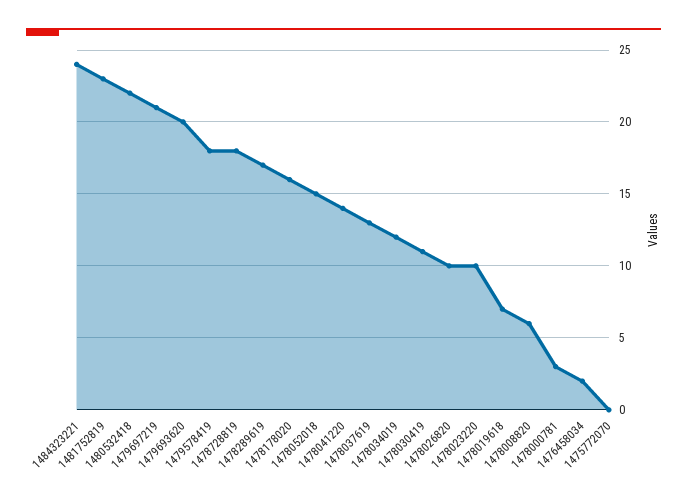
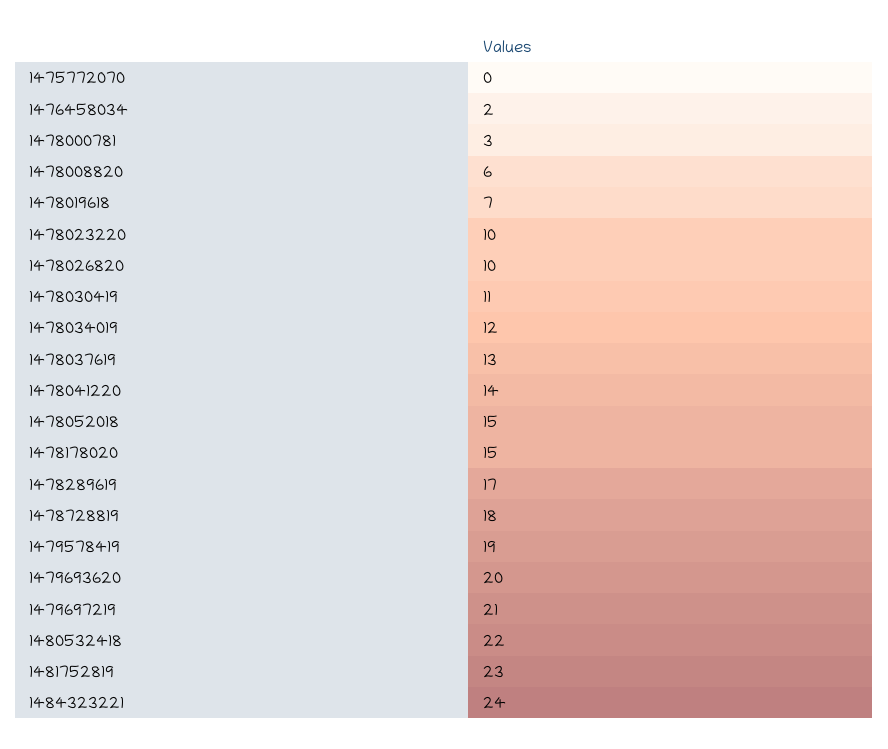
1479578419: 18 -> 19
1478178020: 16 -> 15

